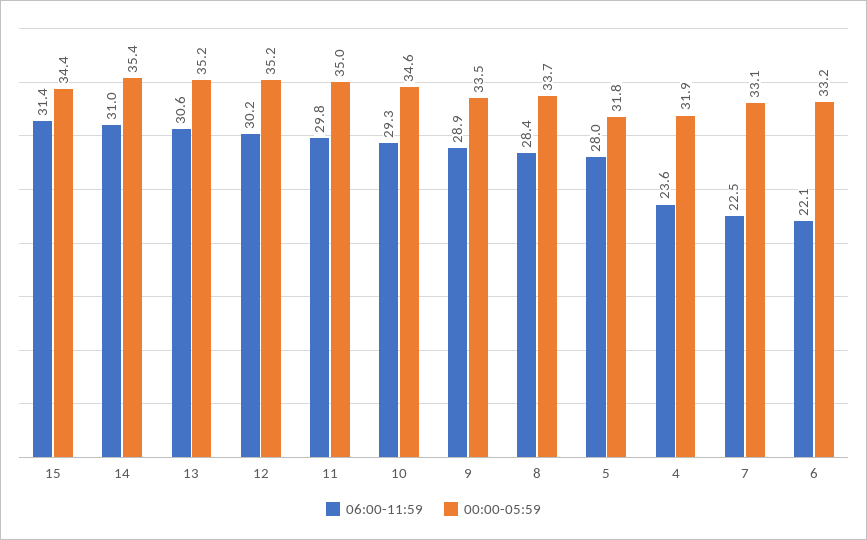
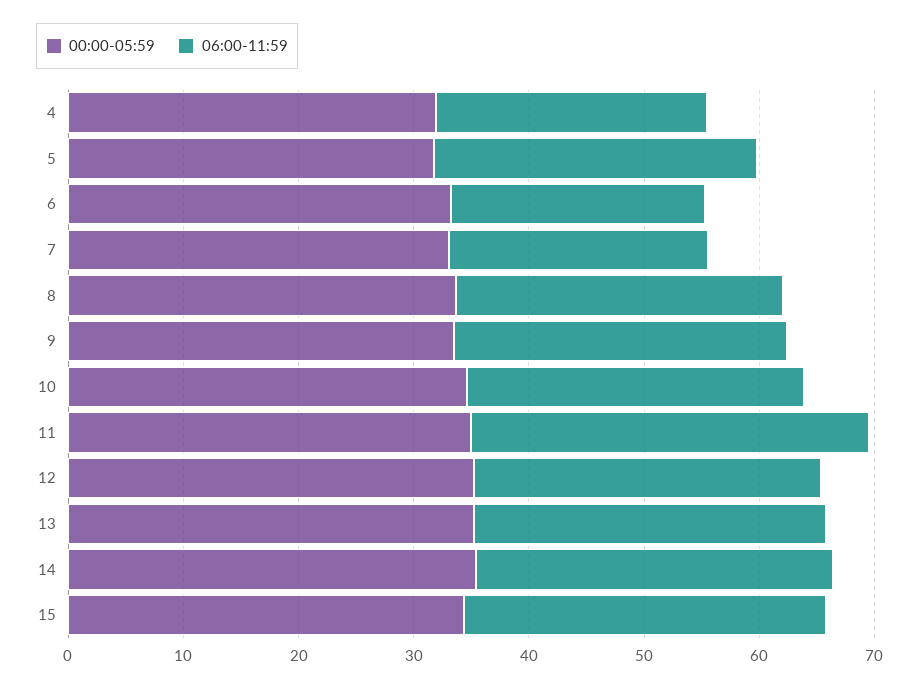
06:00-11:59, 11: 29.8 -> 34

